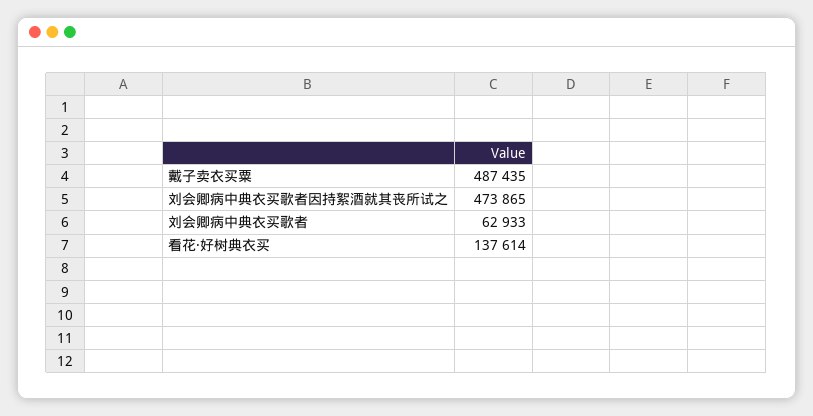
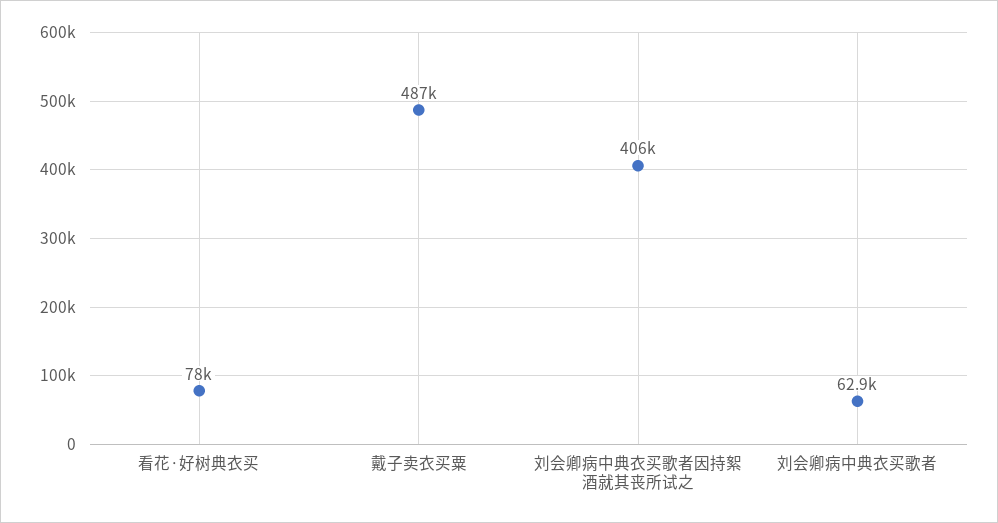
刘会卿病中典衣买歌者因持絮酒就其丧所试之: 473865 -> 406000
看花·好树典衣买: 137614 -> 78000

